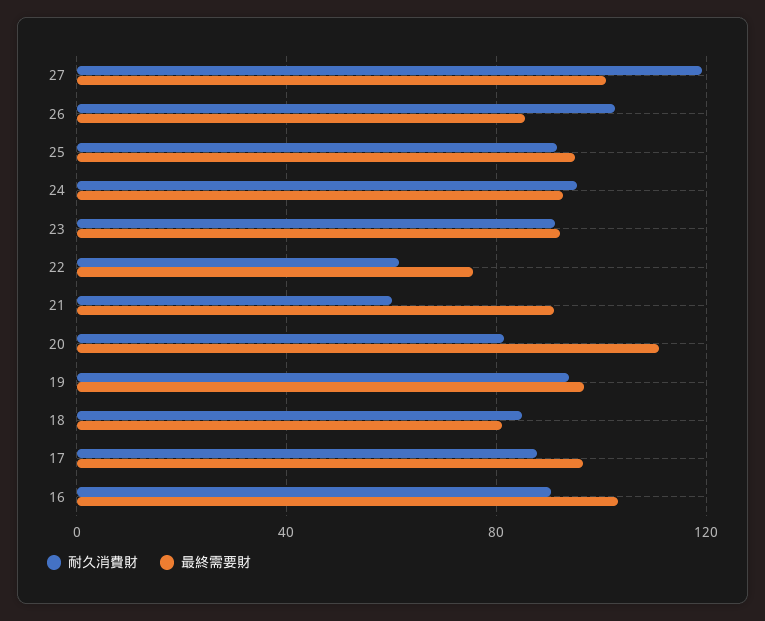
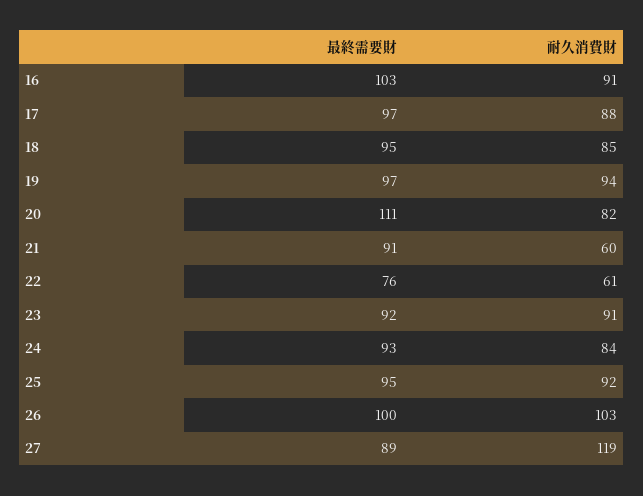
最終需要財, 27: 100 -> 89
最終需要財, 26: 85 -> 100
耐久消費財, 24: 95 -> 84
最終需要財, 18: 80 -> 95

